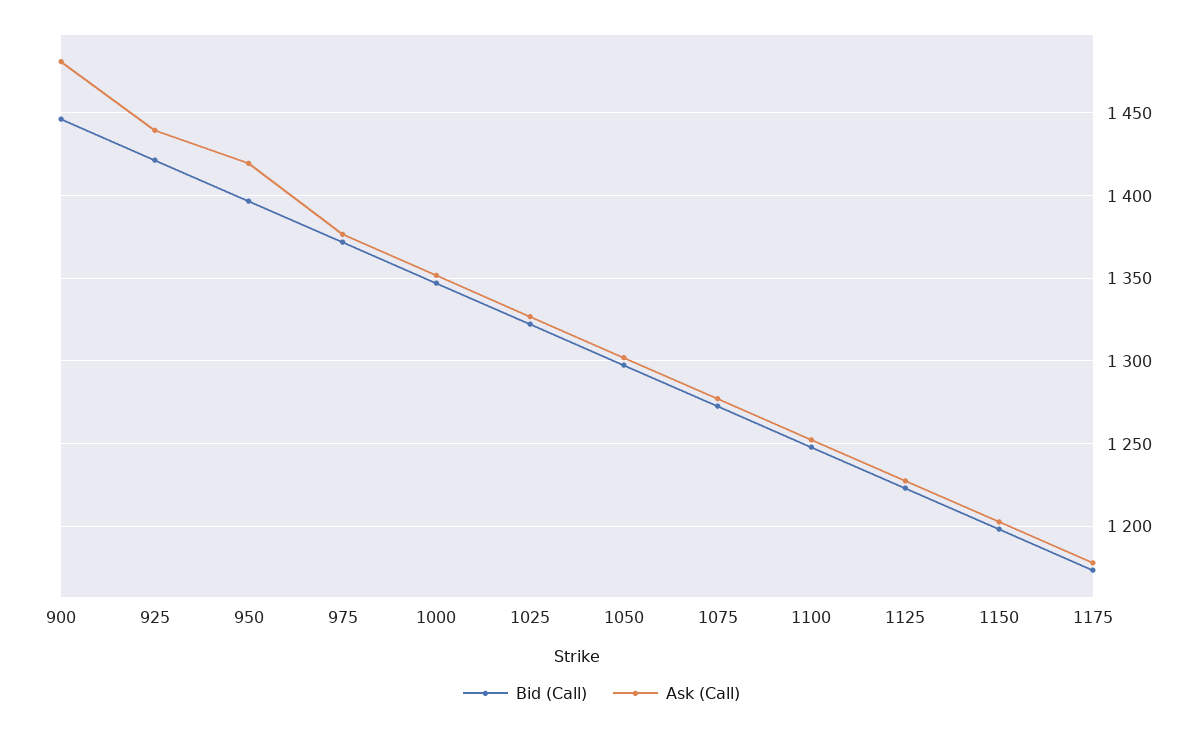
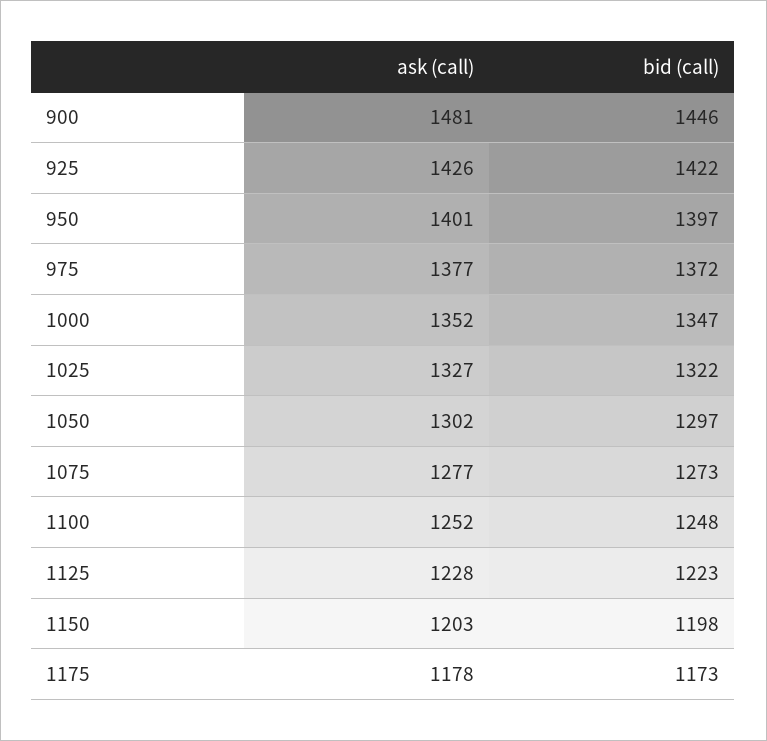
Ask (Call), 925: 1440 -> 1426
Ask (Call), 950: 1420 -> 1401

